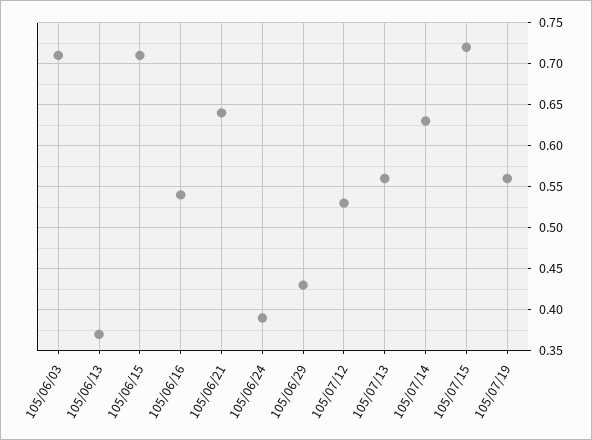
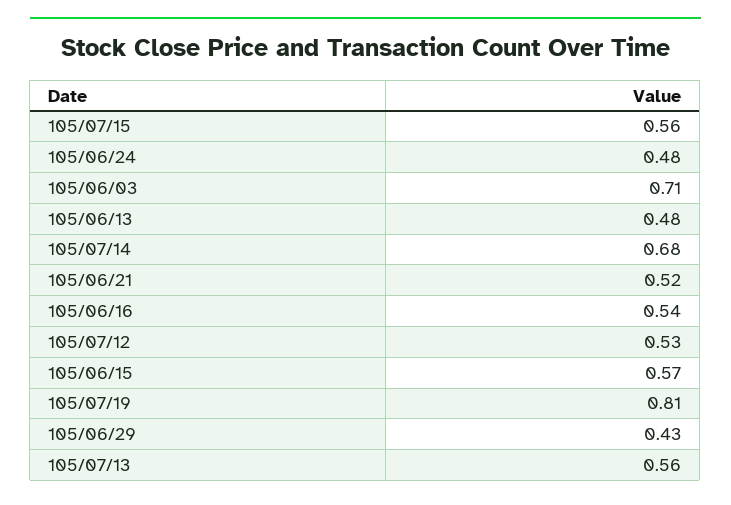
105/06/13: 0.37 -> 0.48
105/06/15: 0.71 -> 0.57
105/06/21: 0.64 -> 0.52
105/06/24: 0.39 -> 0.48
105/07/14: 0.63 -> 0.68
105/07/15: 0.72 -> 0.56
105/07/19: 0.56 -> 0.81

